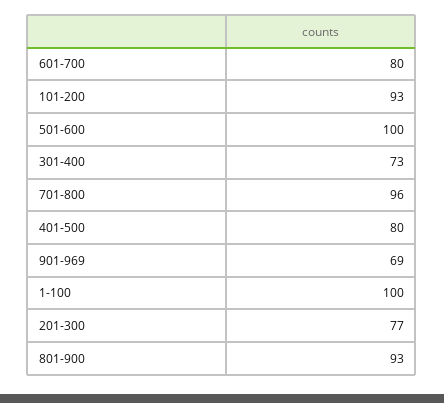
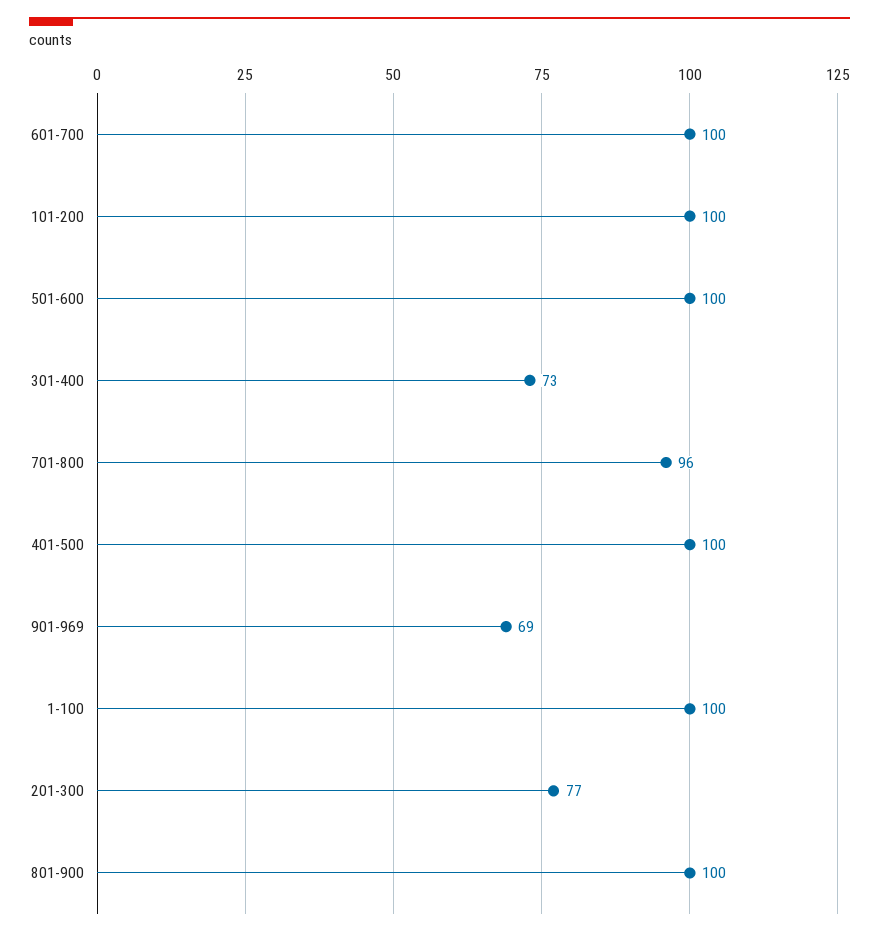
601-700: 80 -> 100
101-200: 93 -> 100
401-500: 80 -> 100
801-900: 93 -> 100

